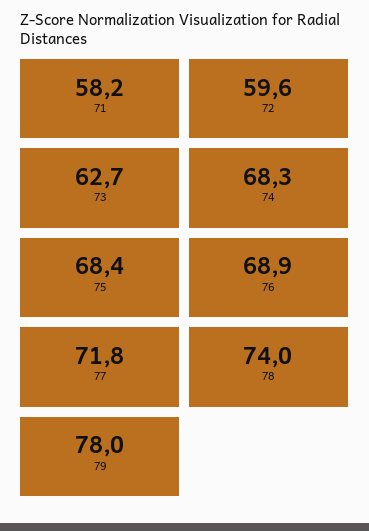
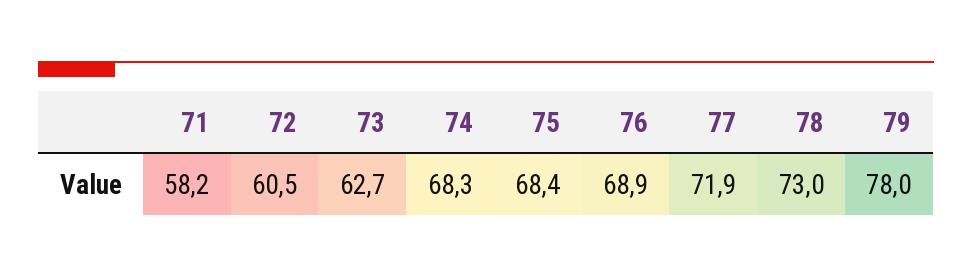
72: 59.6 -> 60.5
77: 71.8 -> 71.9
78: 74 -> 73

